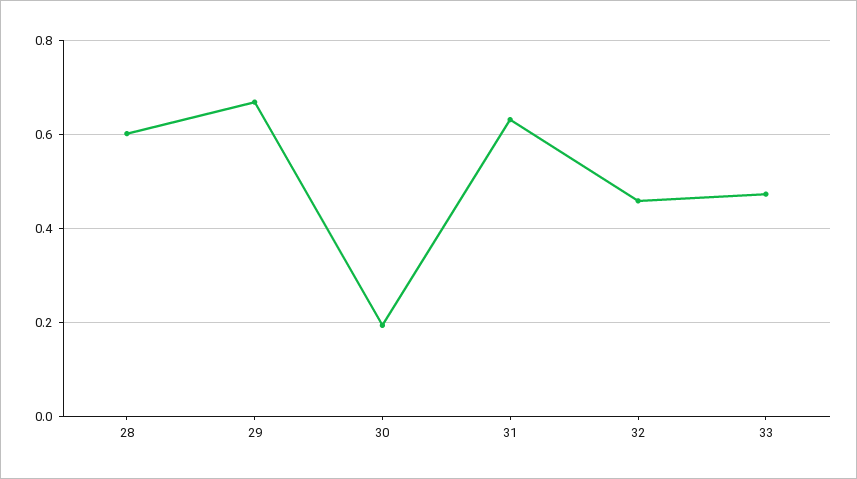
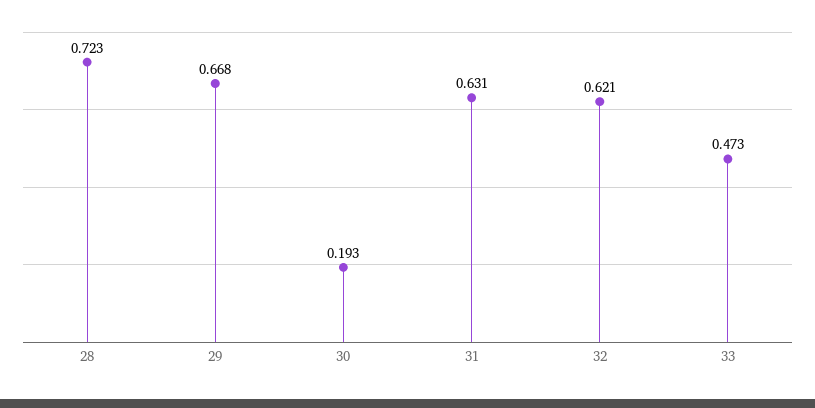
28: 0.6 -> 0.723
32: 0.46 -> 0.621

